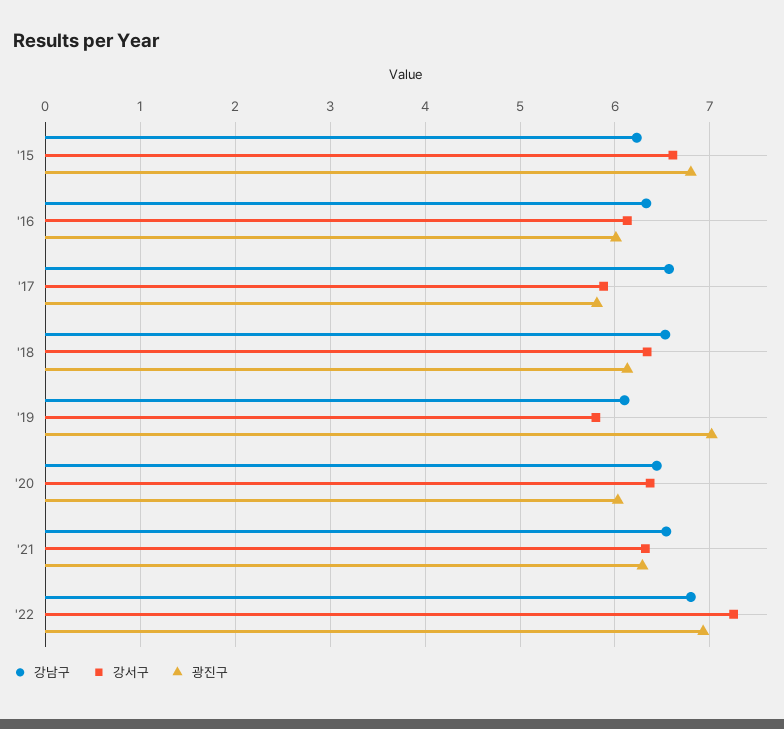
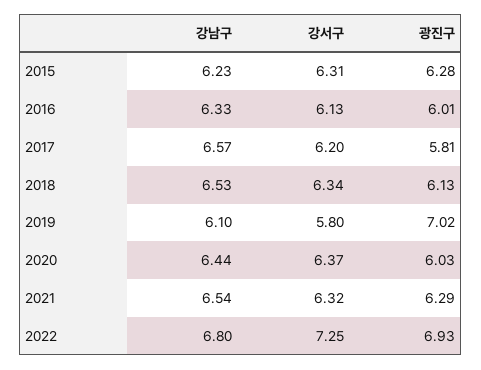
강서구, '15: 6.6 -> 6.31
광진구, '15: 6.8 -> 6.28
강서구, '17: 5.9 -> 6.2

